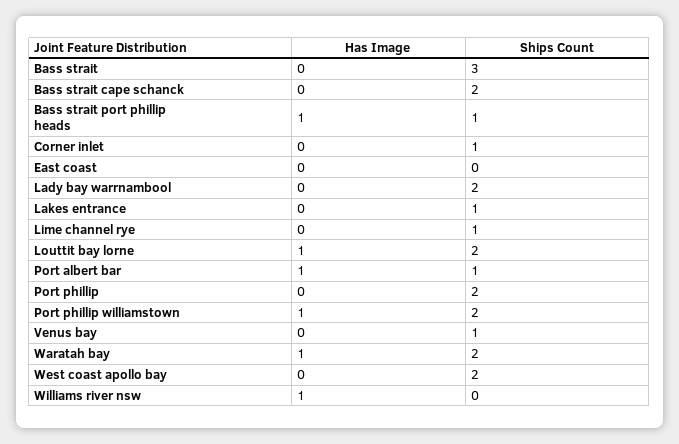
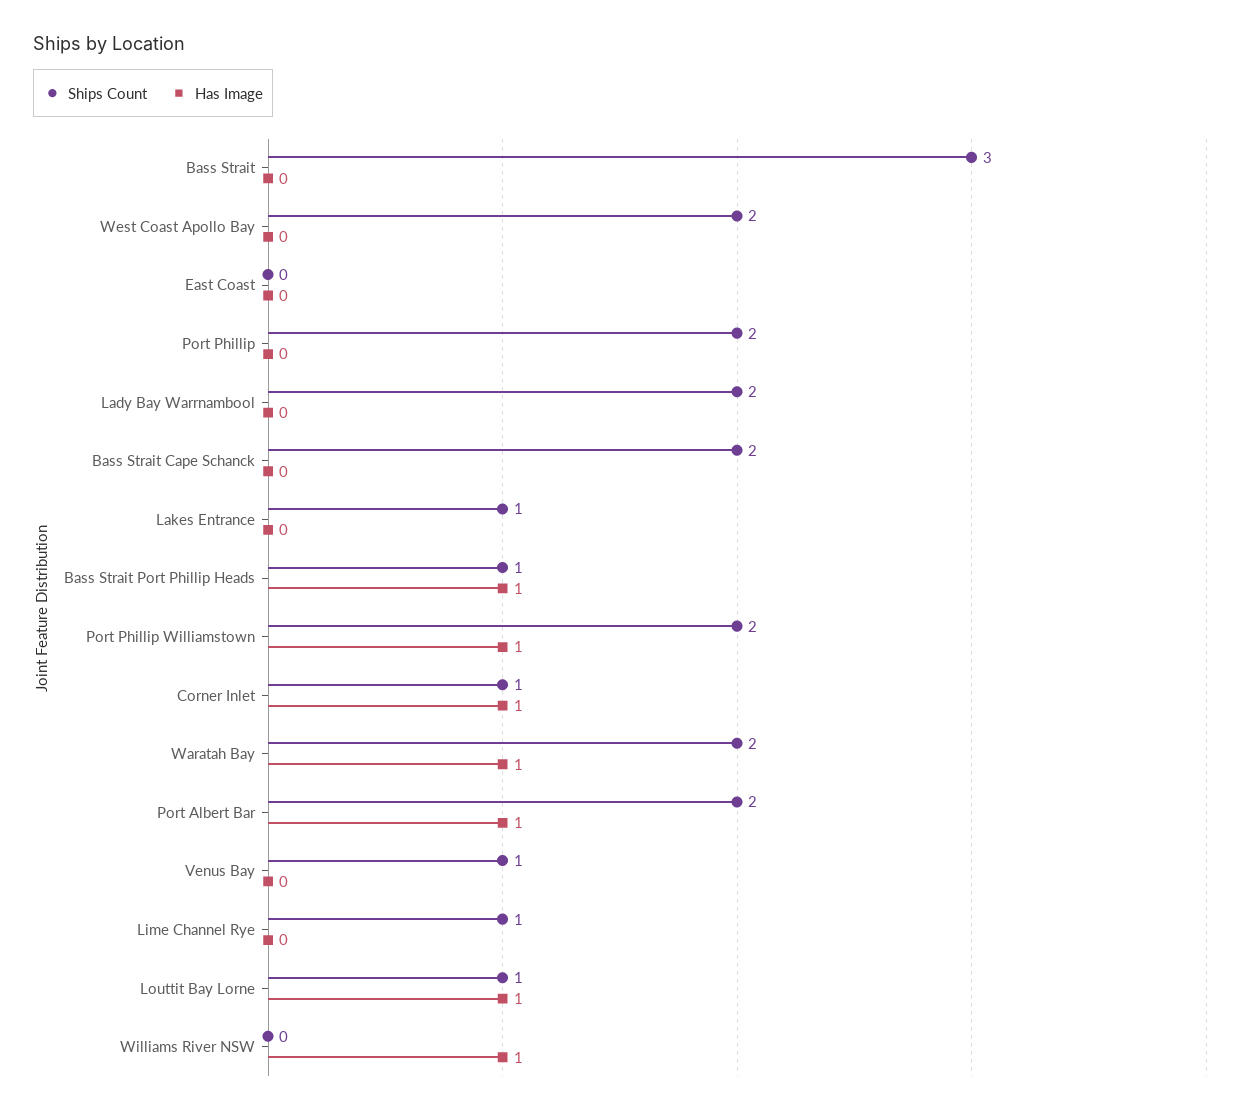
Has Image, Corner inlet: 0 -> 1
Ships Count, Louttit bay lorne: 2 -> 1
Ships Count, Port albert bar: 1 -> 2

